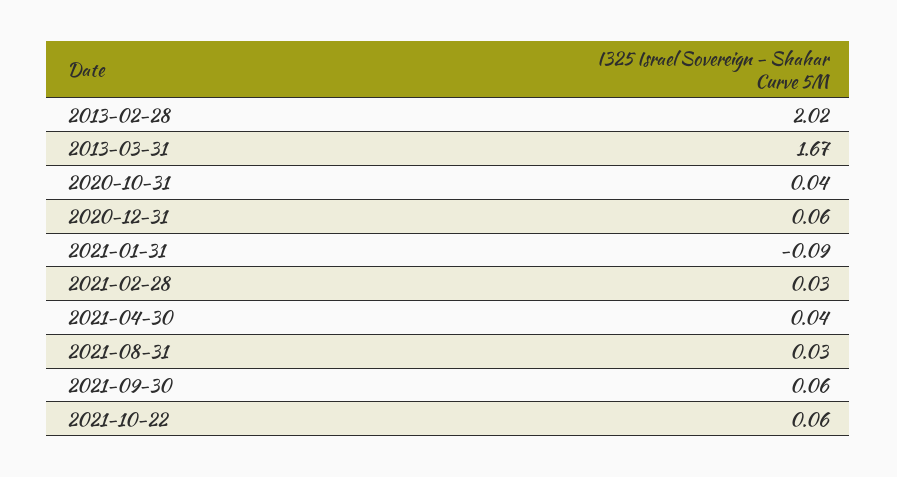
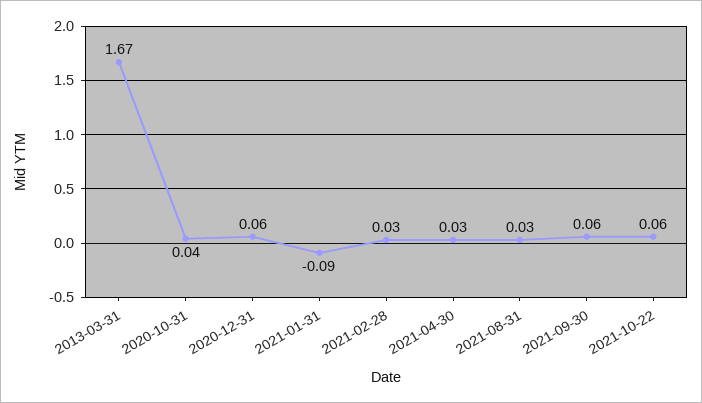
2013-02-28: 2.02 -> none
2021-04-30: 0.04 -> 0.03

